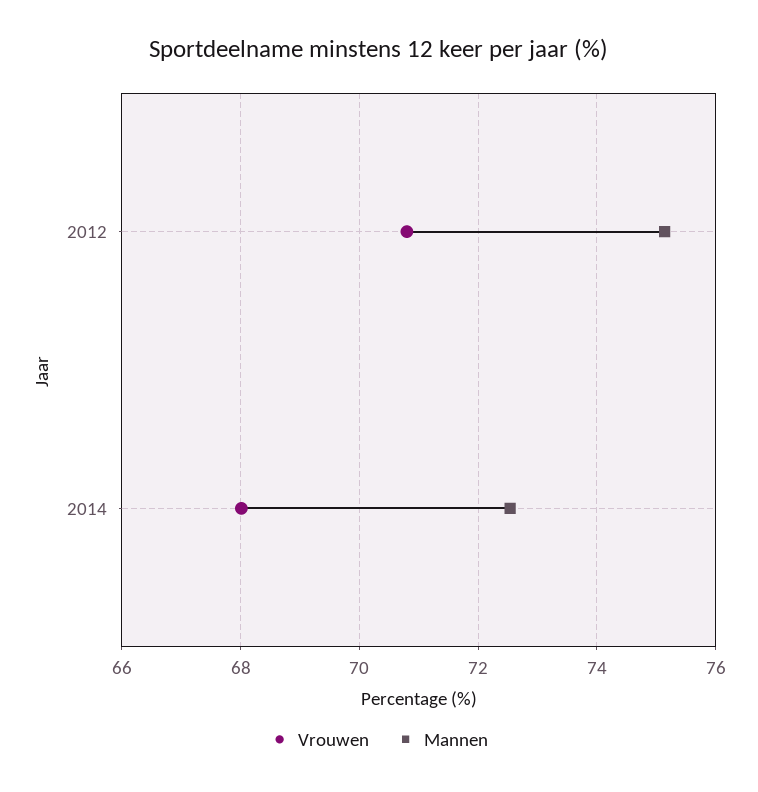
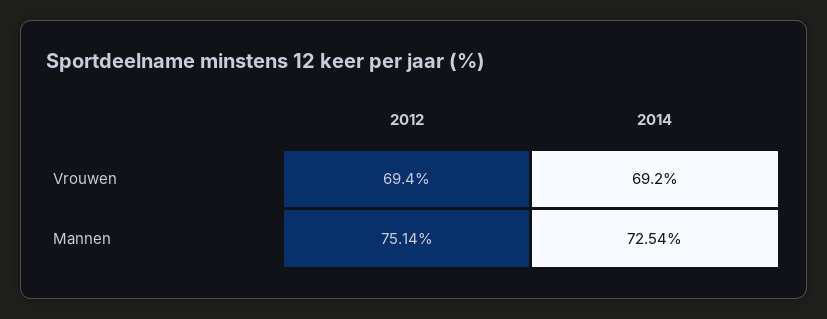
Vrouwen, 2012: 70.8 -> 69.4
Vrouwen, 2014: 68 -> 69.2

